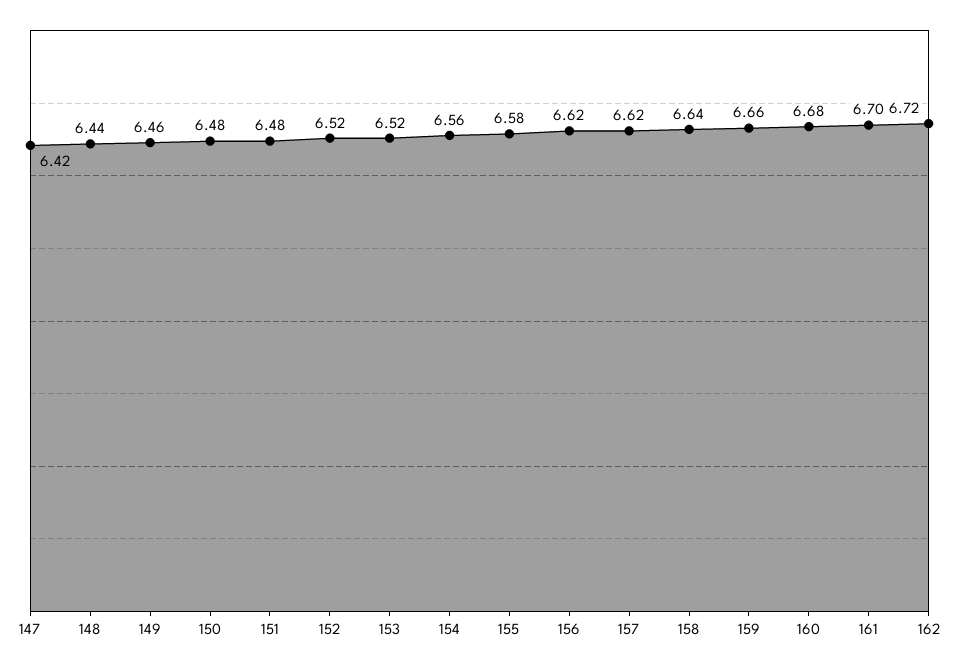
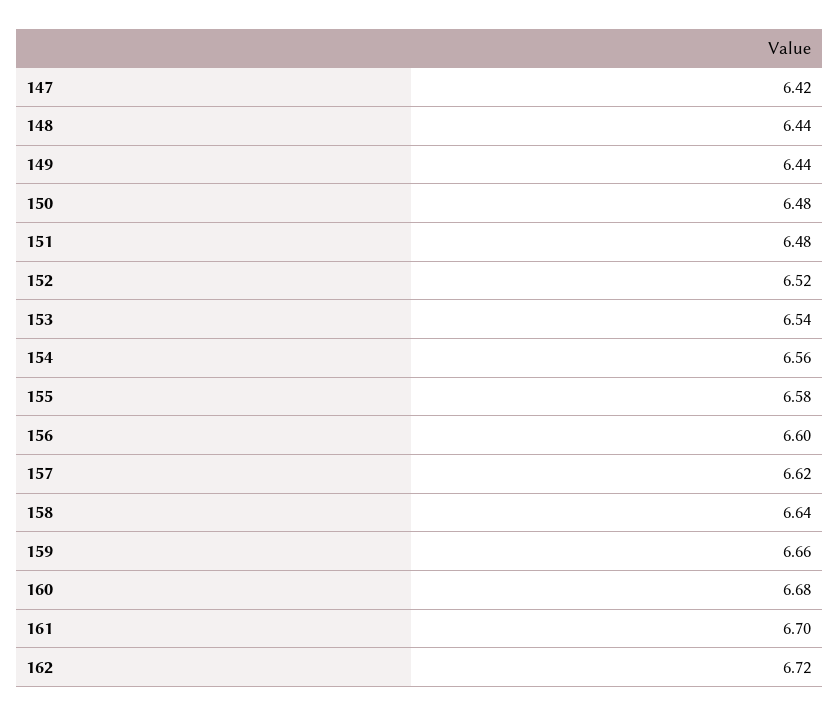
149: 6.46 -> 6.44
153: 6.52 -> 6.54
156: 6.62 -> 6.6

